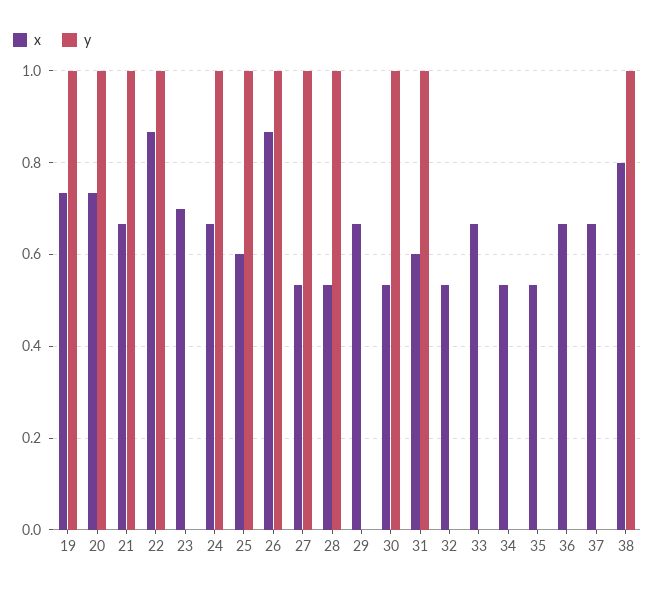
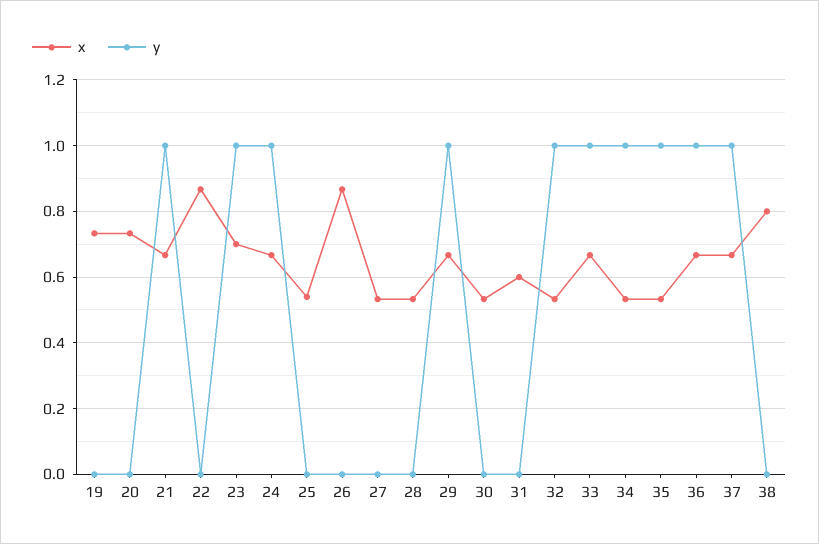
y, 19: 1 -> 0
y, 20: 1 -> 0
y, 22: 1 -> 0
y, 23: 0 -> 1
x, 25: 0.6 -> 0.54
y, 25: 1 -> 0
y, 26: 1 -> 0
y, 27: 1 -> 0
y, 28: 1 -> 0
y, 29: 0 -> 1
y, 30: 1 -> 0
y, 31: 1 -> 0
y, 32: 0 -> 1
y, 33: 0 -> 1
y, 34: 0 -> 1
y, 35: 0 -> 1
y, 36: 0 -> 1
y, 37: 0 -> 1
y, 38: 1 -> 0

